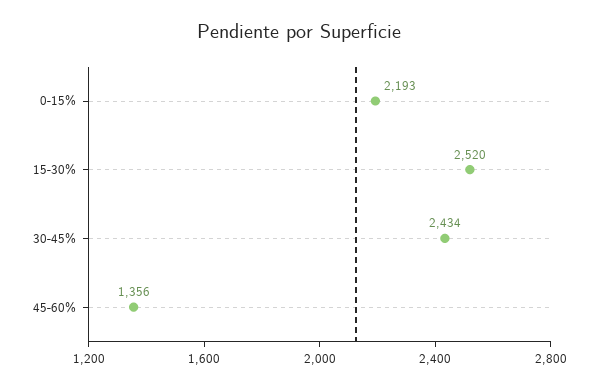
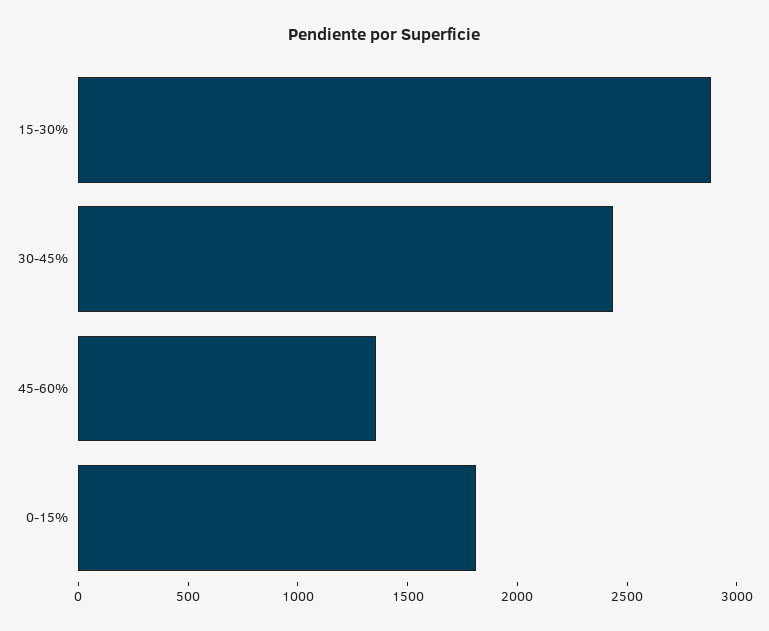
0-15%: 2193 -> 1800
15-30%: 2520 -> 2900

